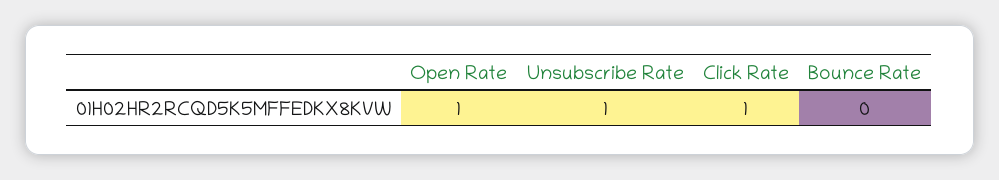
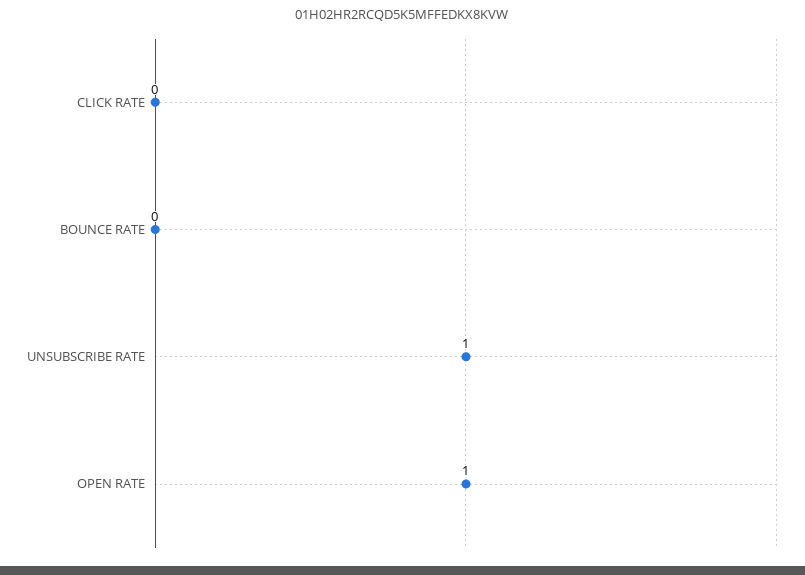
Click Rate: 1 -> 0

